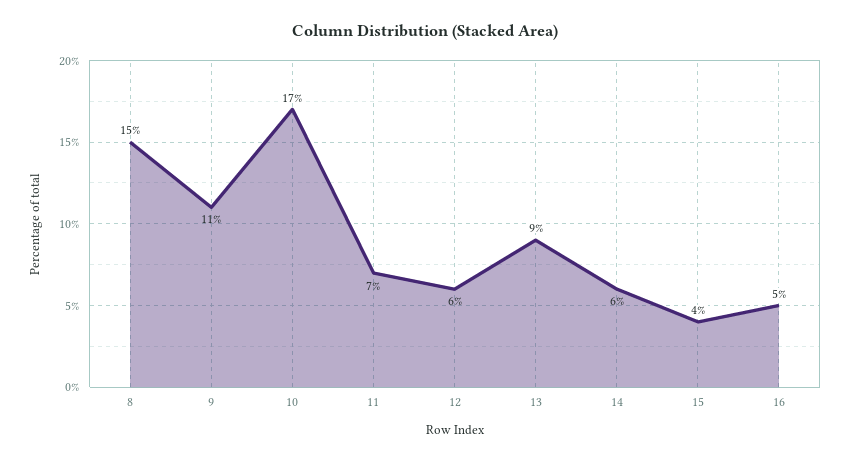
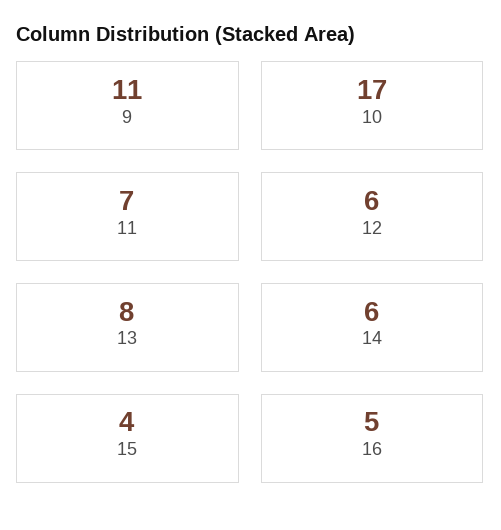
8: 15 -> none
13: 9 -> 8

